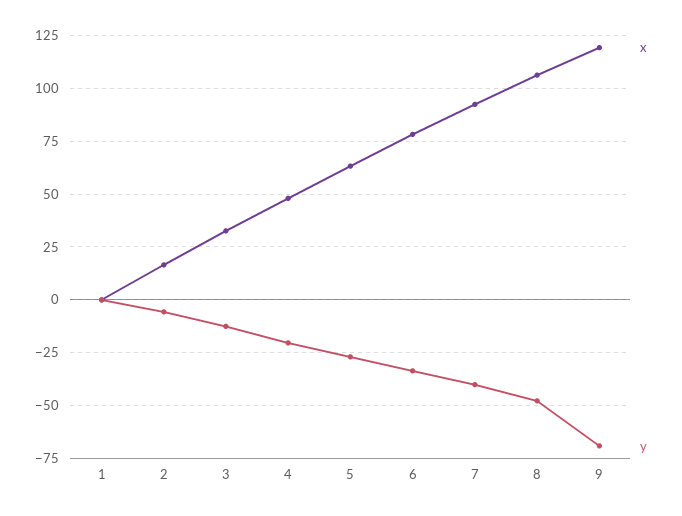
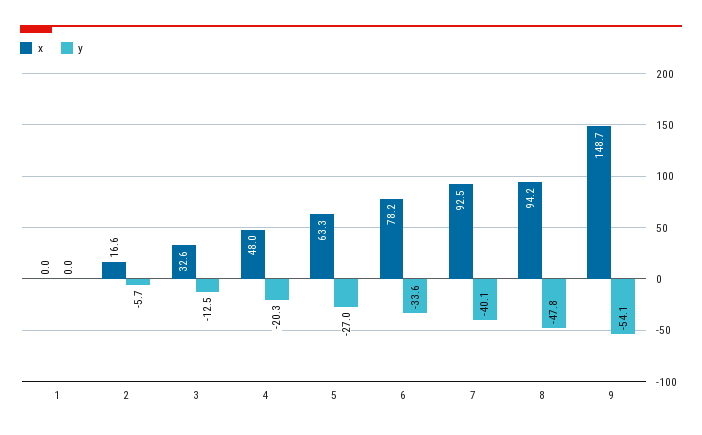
x, 8: 105 -> 94.2
x, 9: 120 -> 148.7
y, 9: -70 -> -54.1

